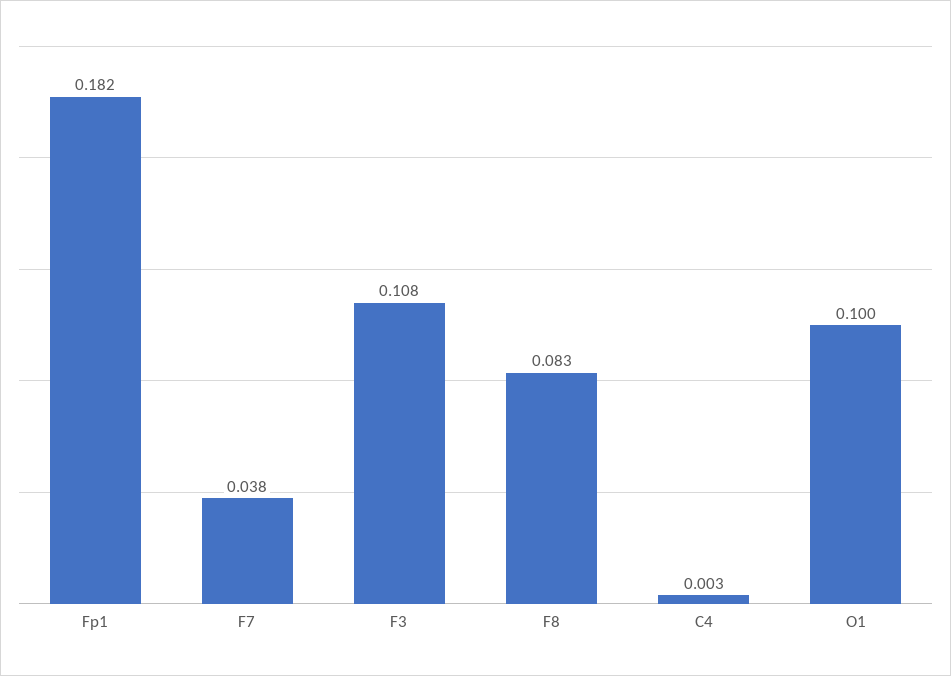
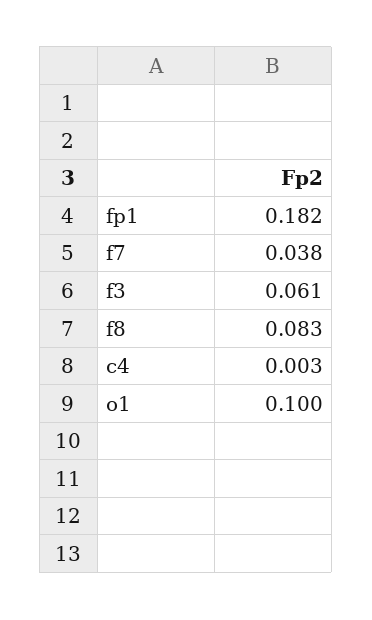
F3: 0.108 -> 0.061

